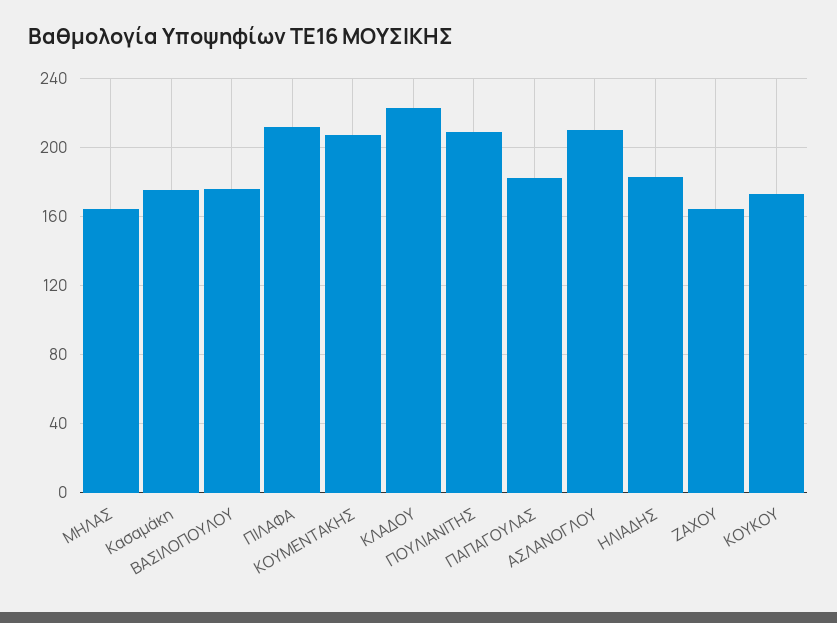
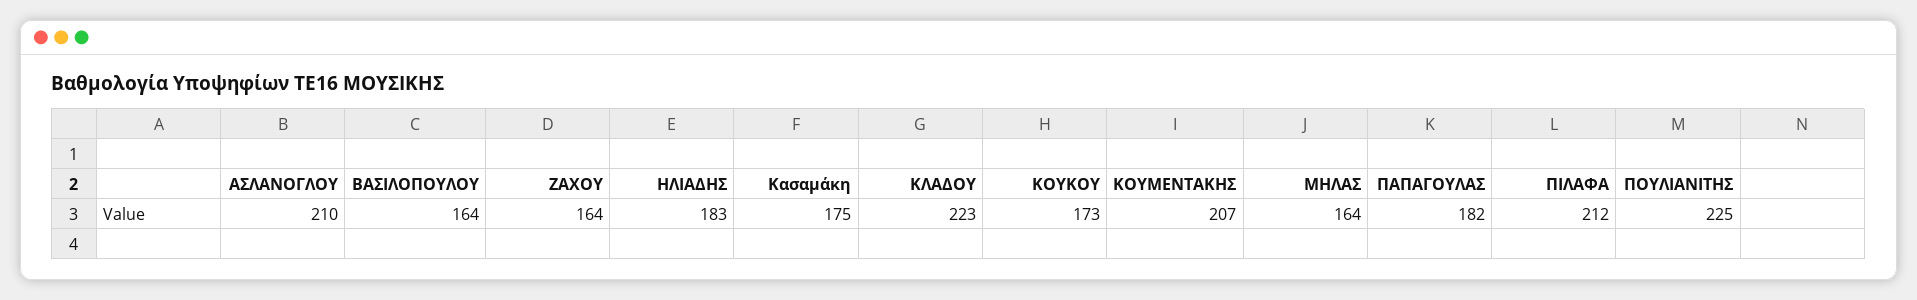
ΒΑΣΙΛΟΠΟΥΛΟΥ: 175 -> 164
ΠΟΥΛΙΑΝΙΤΗΣ: 210 -> 225

